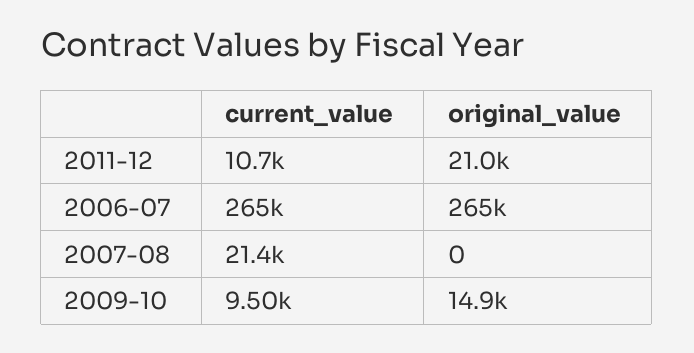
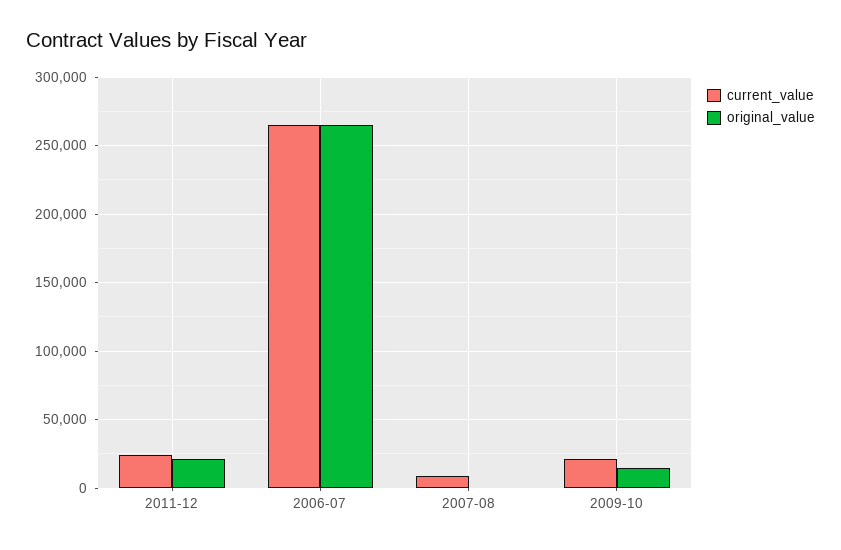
current_value, 2011-12: 10700 -> 25000
current_value, 2007-08: 21400 -> 10000
current_value, 2009-10: 9500 -> 20000

